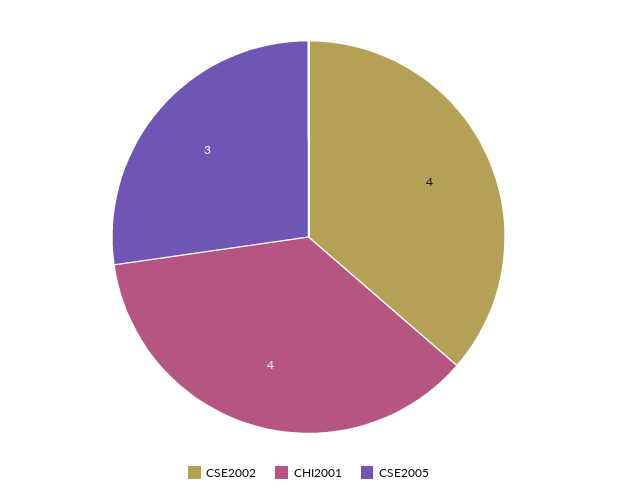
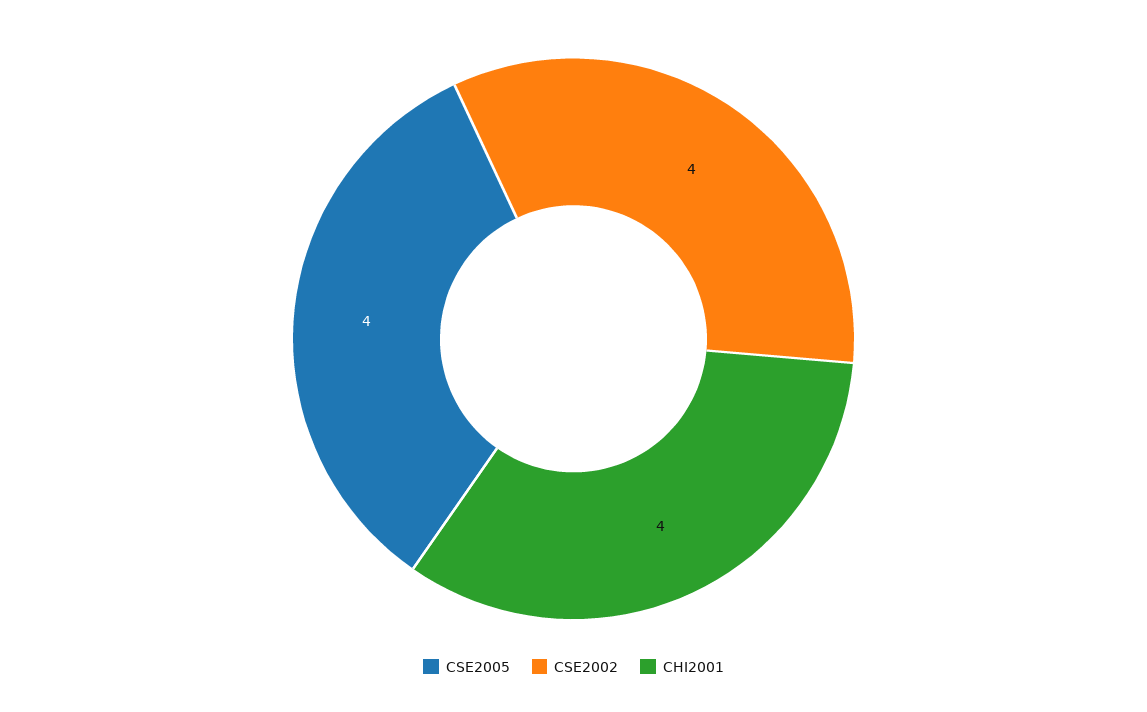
CSE2005: 3 -> 4

